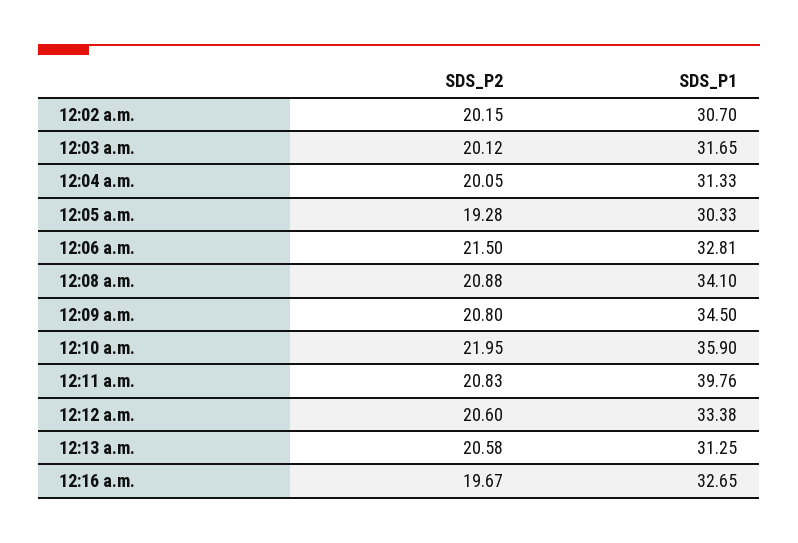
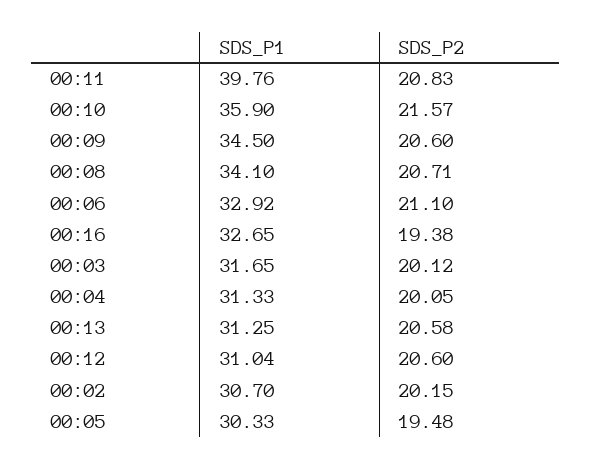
SDS_P2, 12:05 a.m.: 19.28 -> 19.48
SDS_P2, 12:06 a.m.: 21.5 -> 21.1
SDS_P1, 12:06 a.m.: 32.81 -> 32.92
SDS_P2, 12:08 a.m.: 20.88 -> 20.71
SDS_P2, 12:09 a.m.: 20.8 -> 20.6
SDS_P2, 12:10 a.m.: 21.95 -> 21.57
SDS_P1, 12:12 a.m.: 33.38 -> 31.04
SDS_P2, 12:16 a.m.: 19.67 -> 19.38

